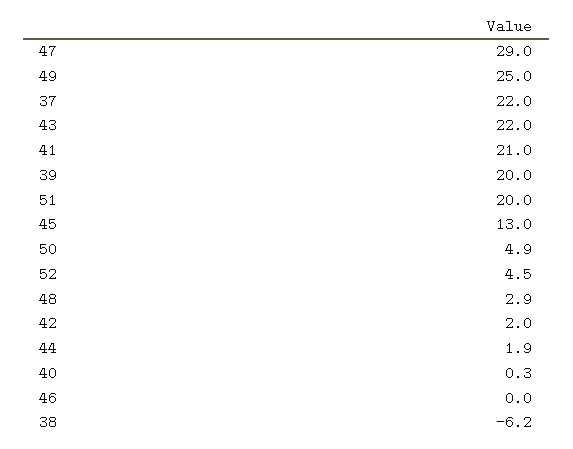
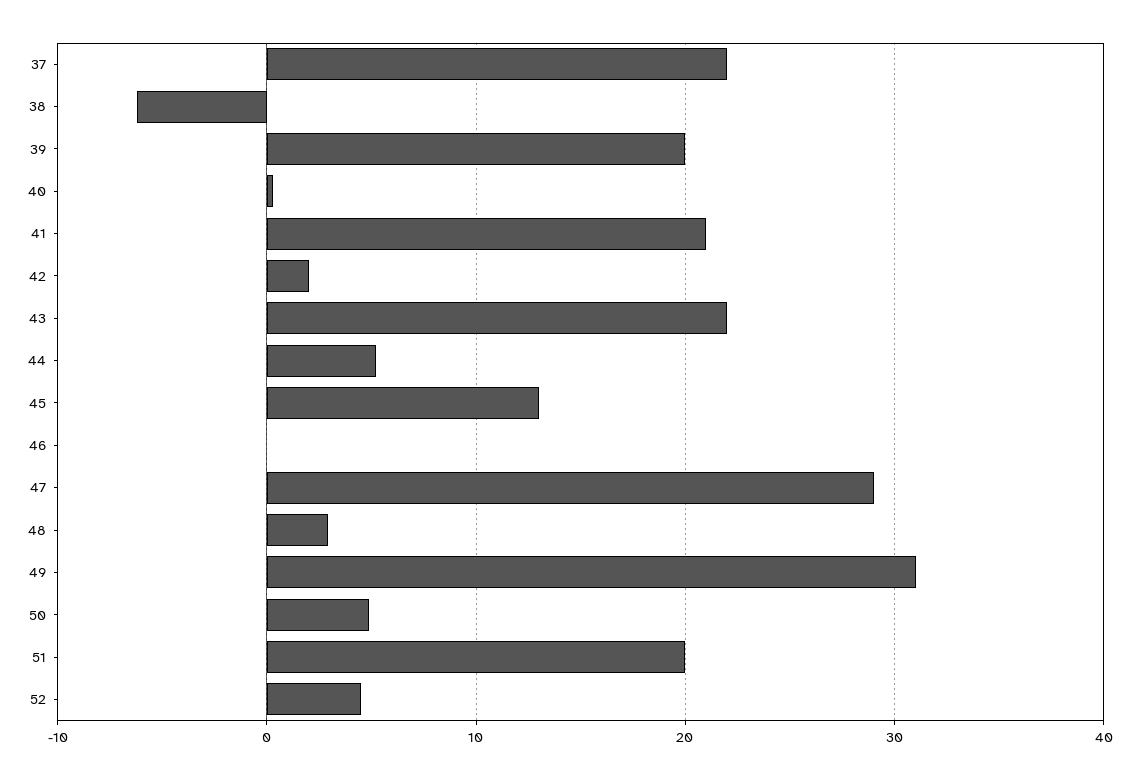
49: 25 -> 31
44: 1.9 -> 5

